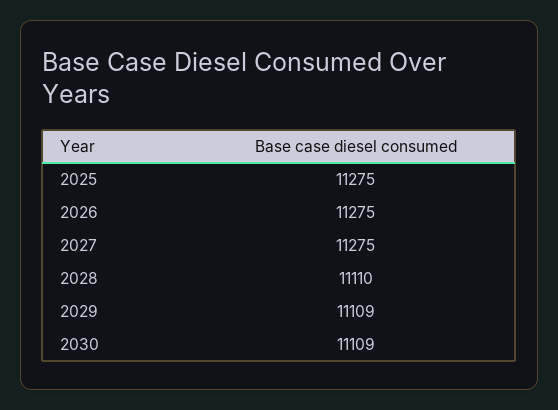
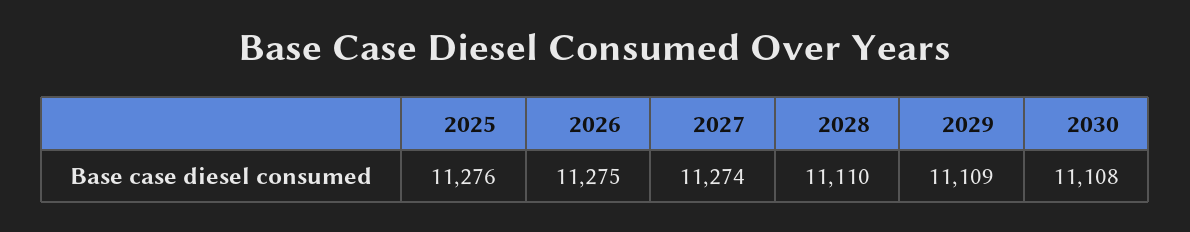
2025: 11275 -> 11276
2027: 11275 -> 11274
2030: 11109 -> 11108

